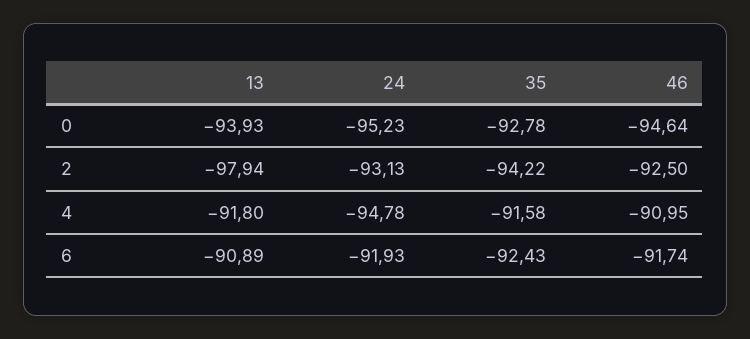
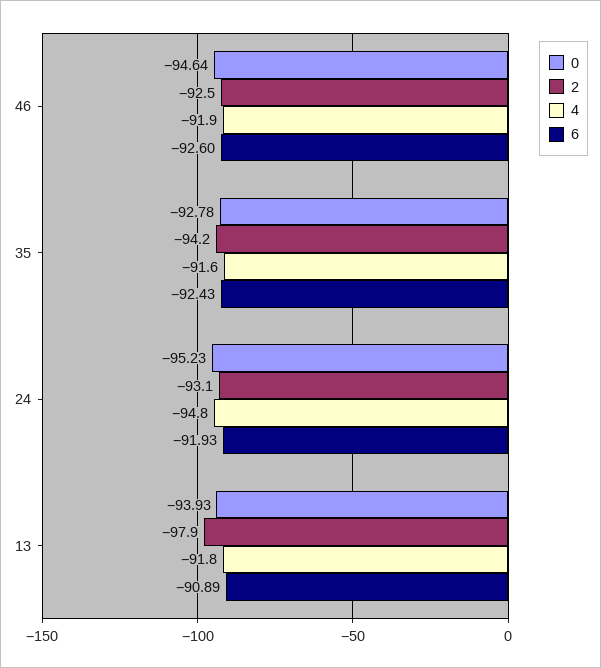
4, 46: -90.95 -> -91.9
6, 46: -91.74 -> -92.6

